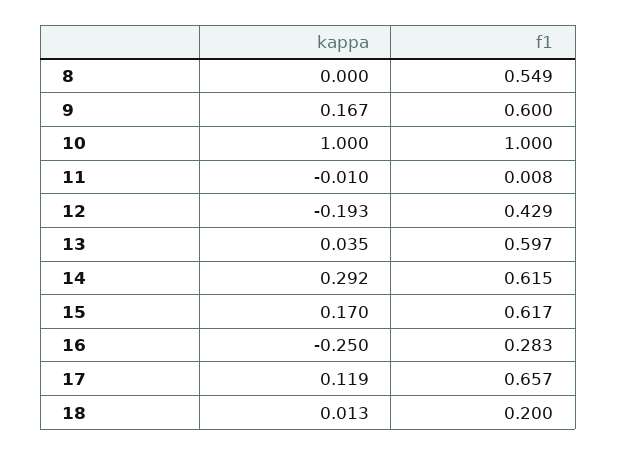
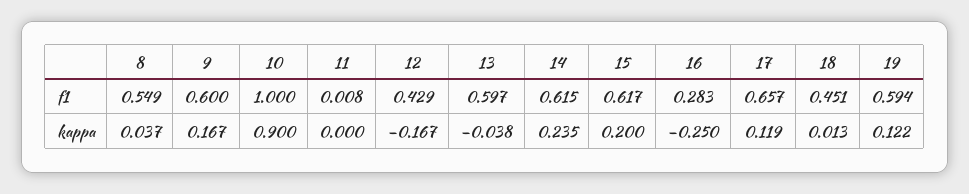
kappa, 8: 0 -> 0.037
kappa, 10: 1 -> 0.9
kappa, 11: -0.01 -> 0
kappa, 12: -0.193 -> -0.167
kappa, 13: 0.035 -> -0.038
kappa, 14: 0.292 -> 0.235
kappa, 15: 0.17 -> 0.2
f1, 18: 0.2 -> 0.451
f1, 19: none -> 0.594
kappa, 19: none -> 0.122

